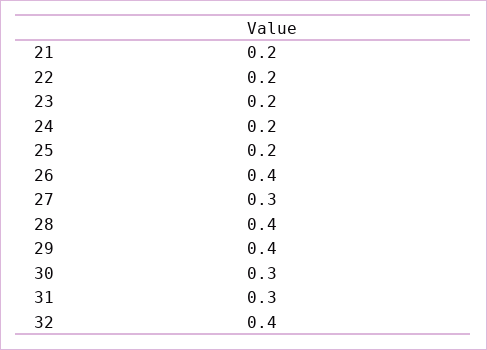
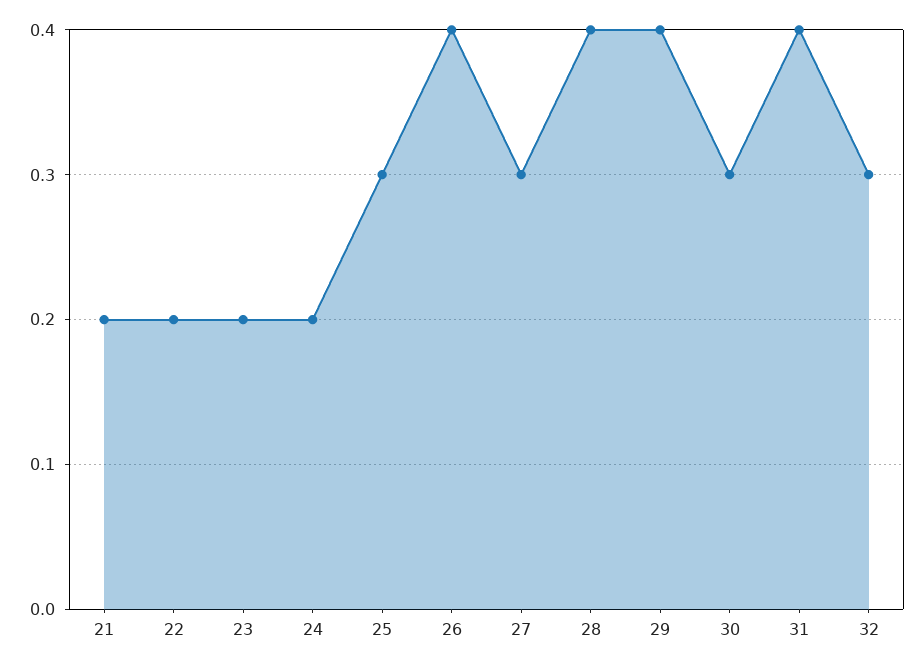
25: 0.2 -> 0.3
31: 0.3 -> 0.4
32: 0.4 -> 0.3

